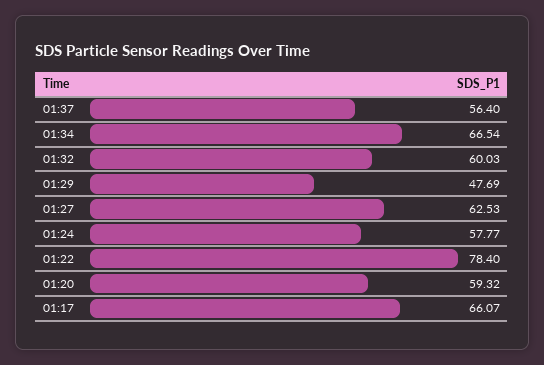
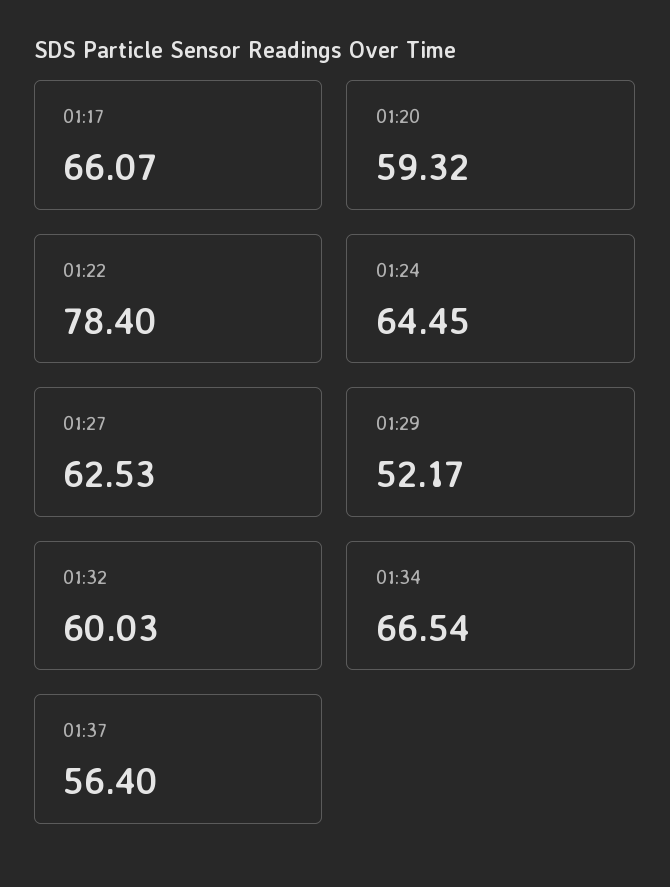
01:29: 47.69 -> 52.17
01:24: 57.77 -> 64.45

